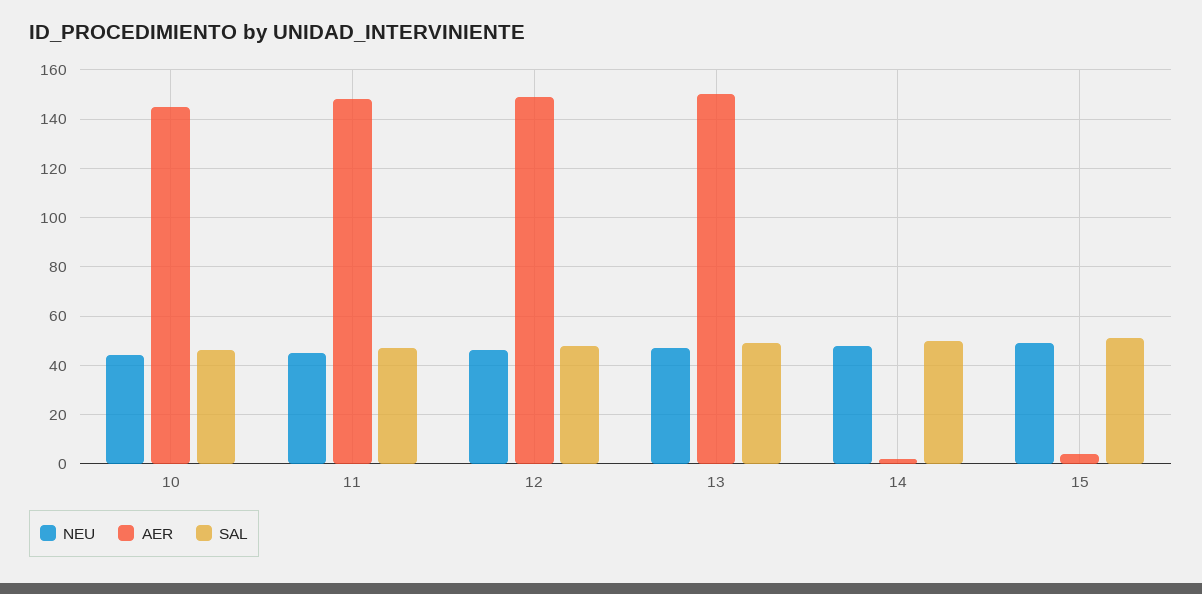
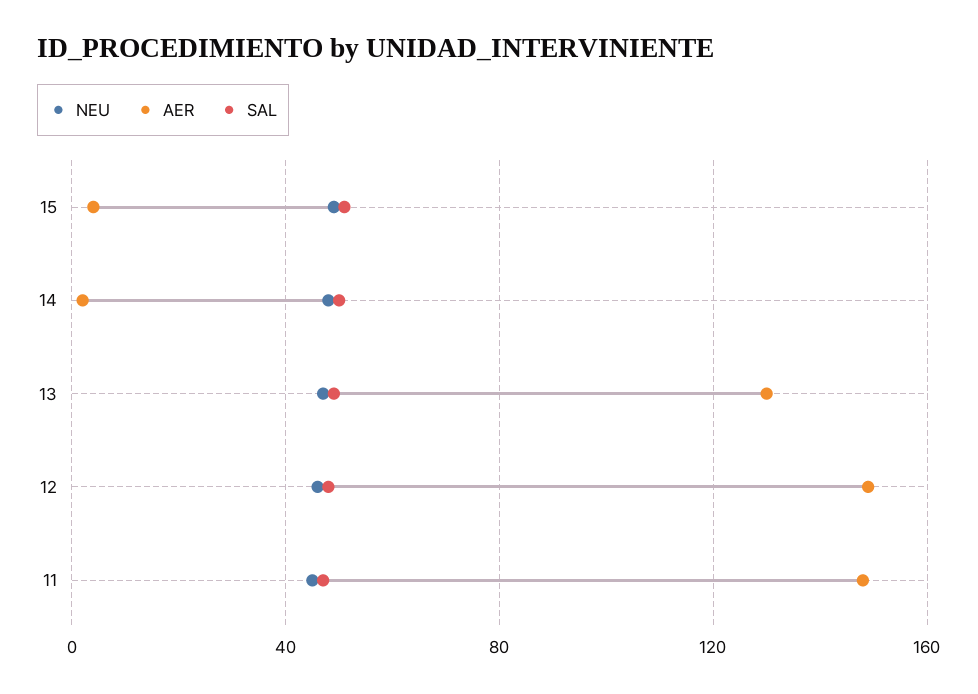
NEU, 10: 45 -> none
AER, 10: 145 -> none
SAL, 10: 45 -> none
AER, 13: 150 -> 130

